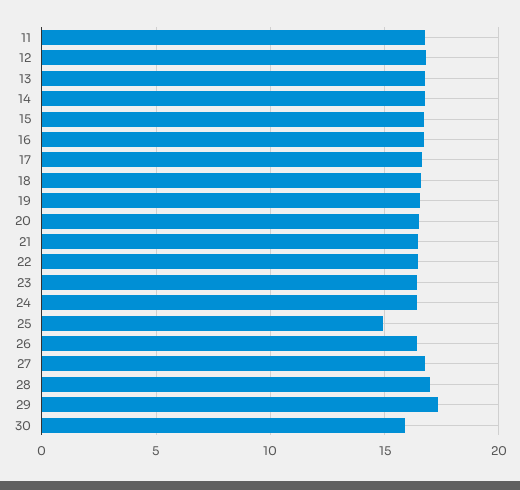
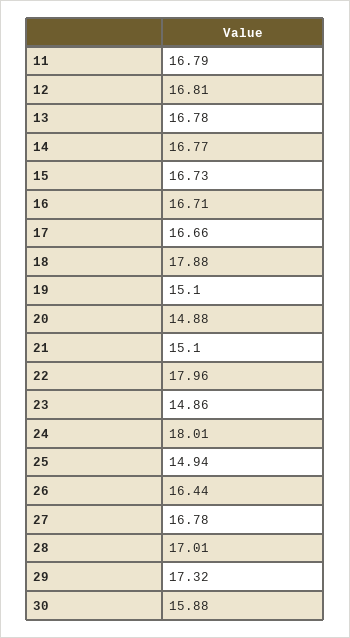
18: 16.5 -> 17.88
19: 16.5 -> 15.1
20: 16.5 -> 14.88
21: 16.5 -> 15.1
22: 16.5 -> 17.96
23: 16.5 -> 14.86
24: 16.5 -> 18.01

